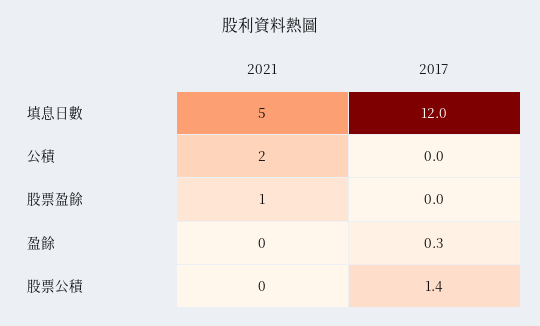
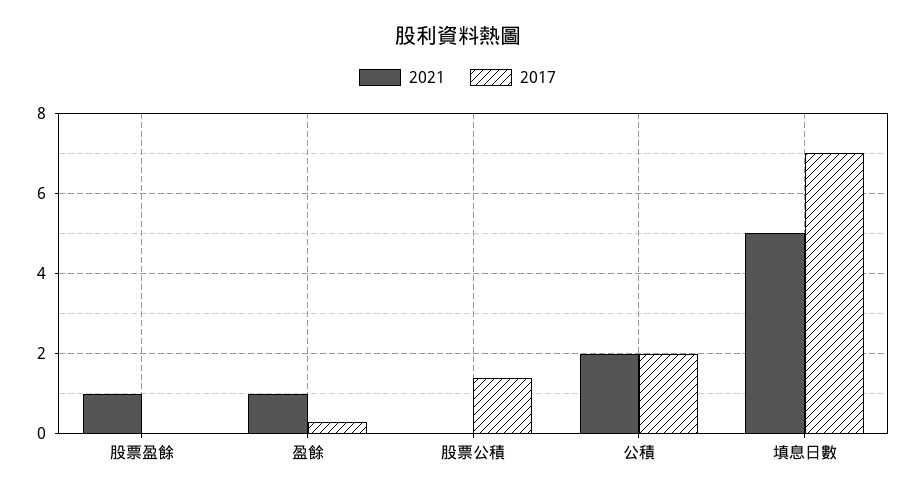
2017, 填息日數: 12 -> 7
2017, 公積: 0 -> 2
2021, 盈餘: 0 -> 1

